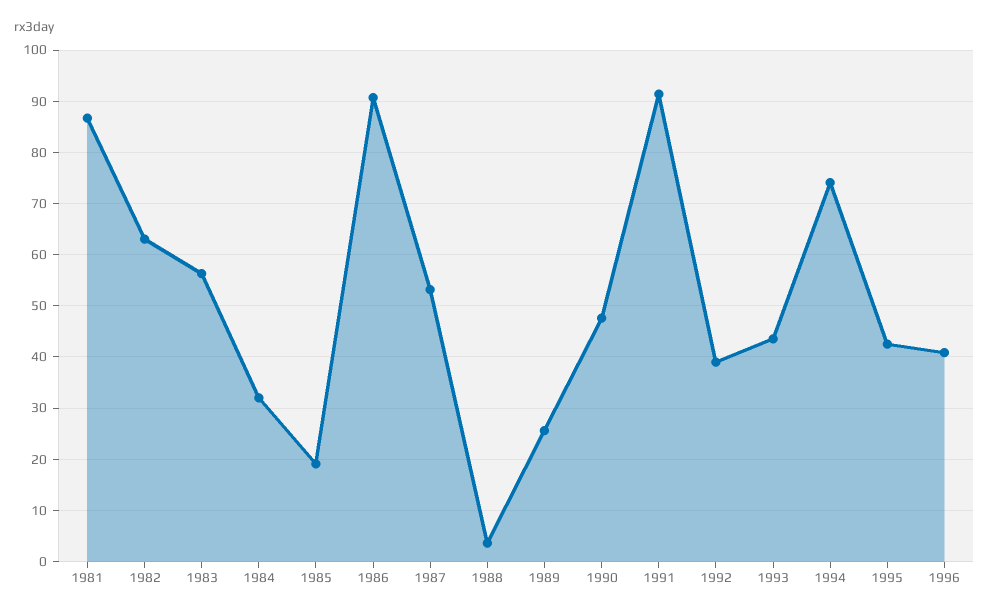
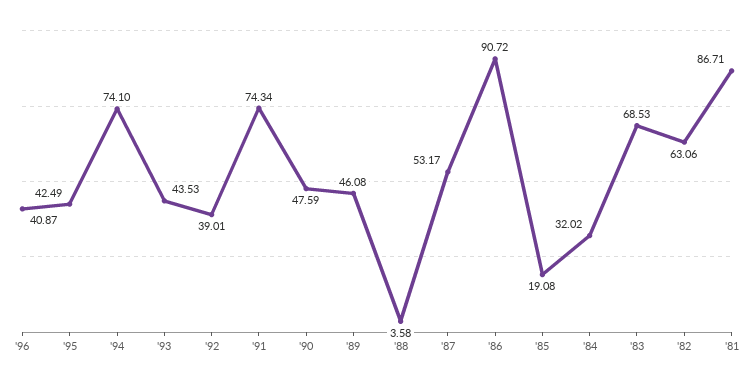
1983: 56 -> 68.53
1989: 26 -> 46.08
1991: 92 -> 74.34

